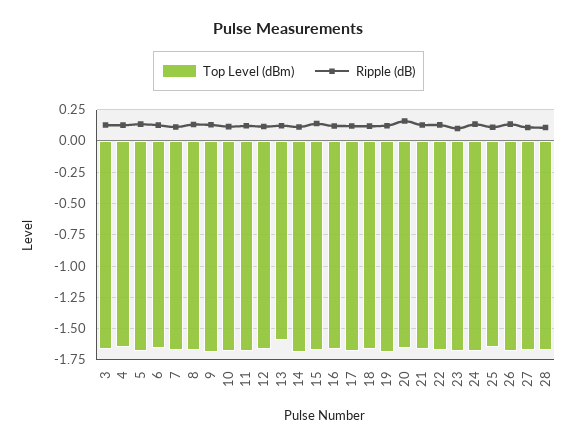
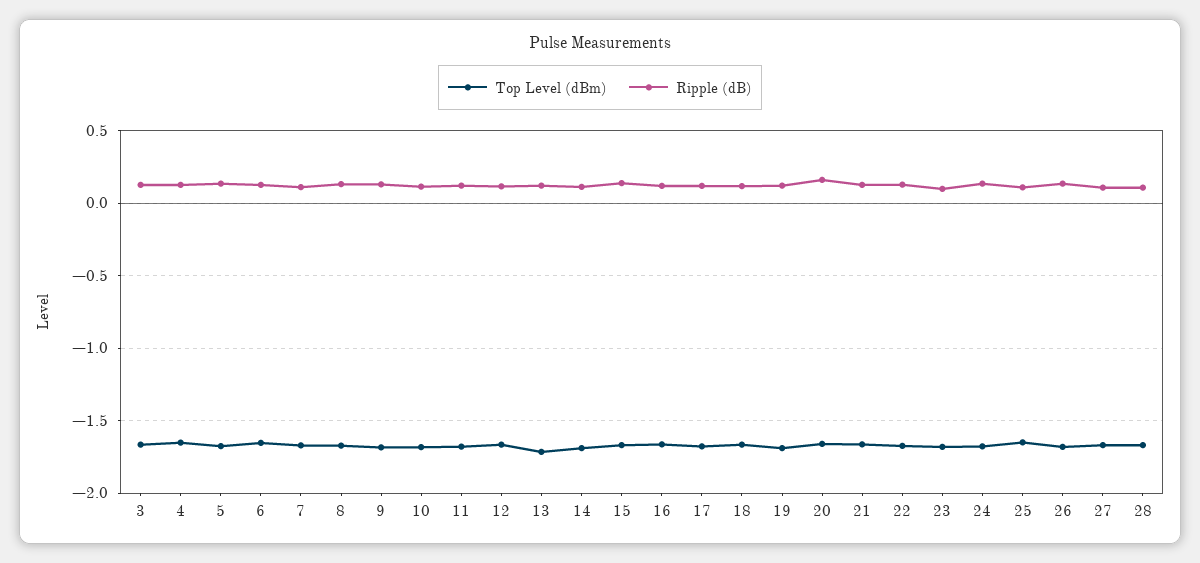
Top Level (dBm), 13: -1.6 -> -1.7

